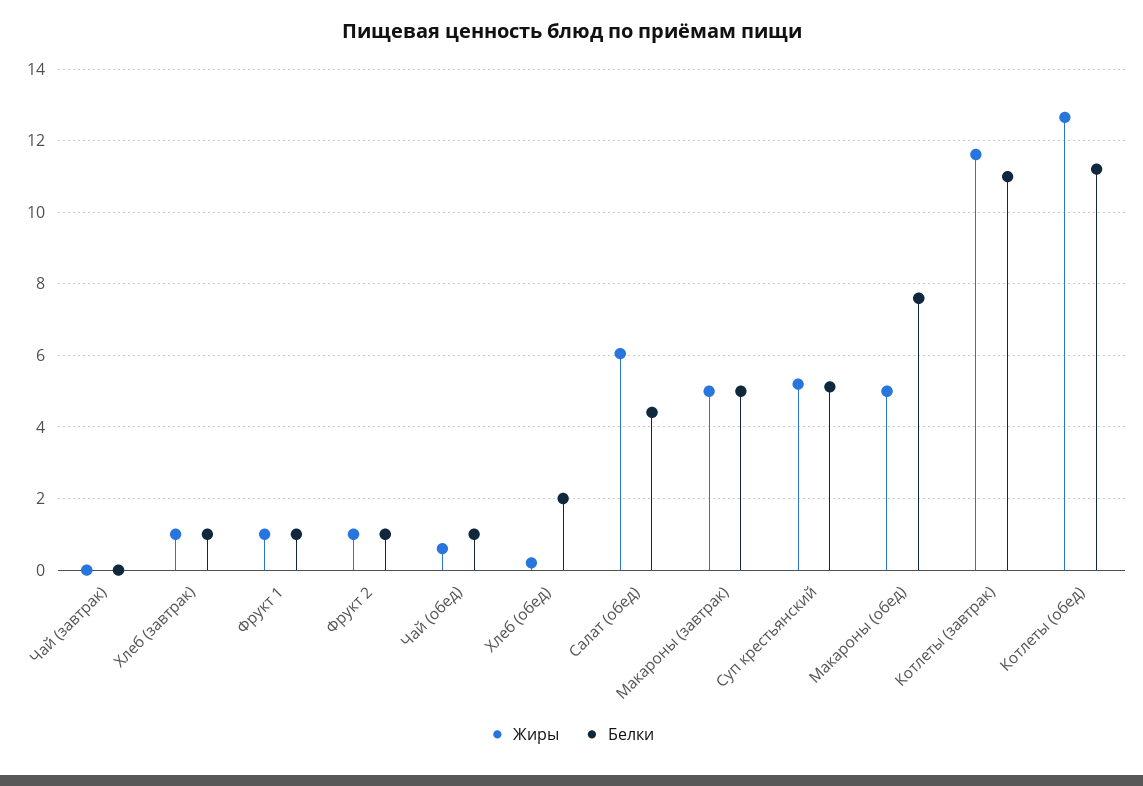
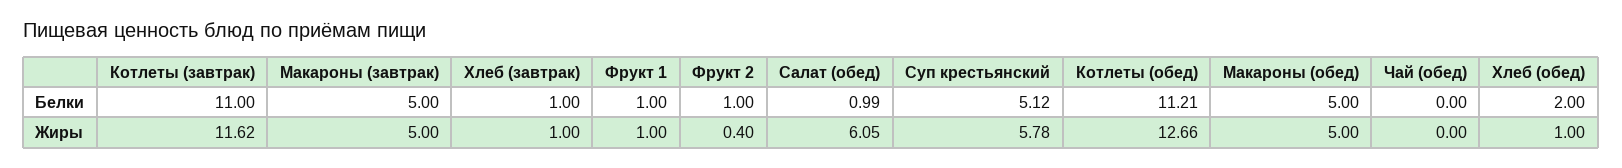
Жиры, Чай (завтрак): 0 -> none
Белки, Чай (завтрак): 0 -> none
Жиры, Фрукт 2: 1 -> 0.4
Жиры, Чай (обед): 0.6 -> 0
Белки, Чай (обед): 1 -> 0
Жиры, Хлеб (обед): 0.2 -> 1
Белки, Салат (обед): 4.4 -> 0.99
Жиры, Суп крестьянский: 5.2 -> 5.78
Белки, Макароны (обед): 7.6 -> 5

